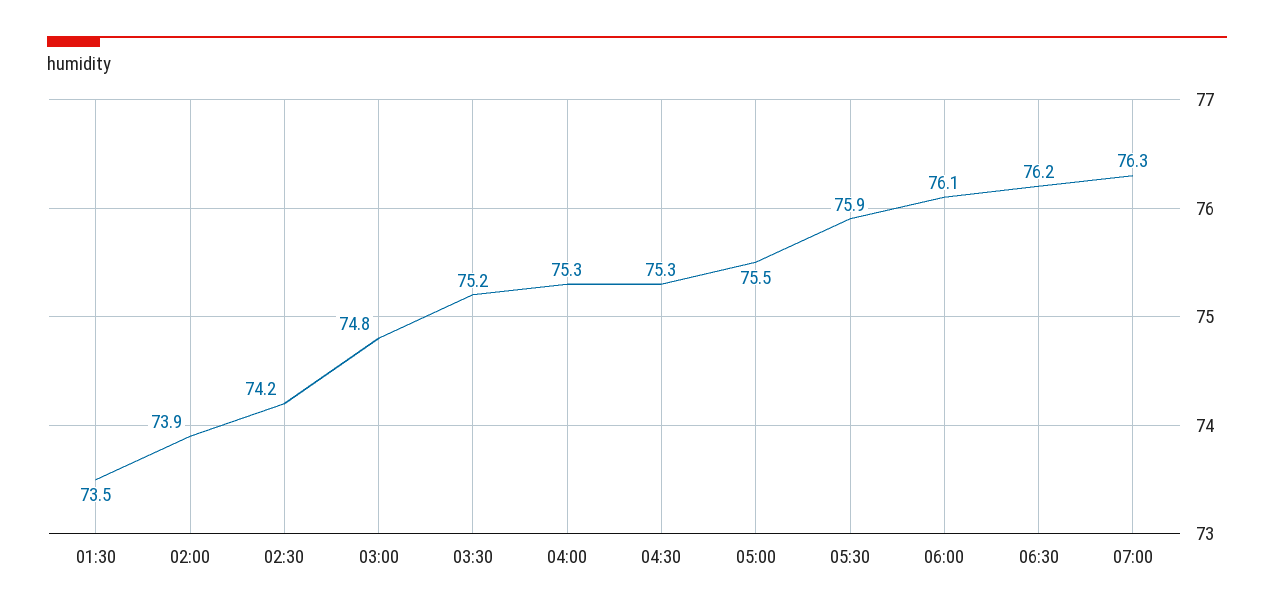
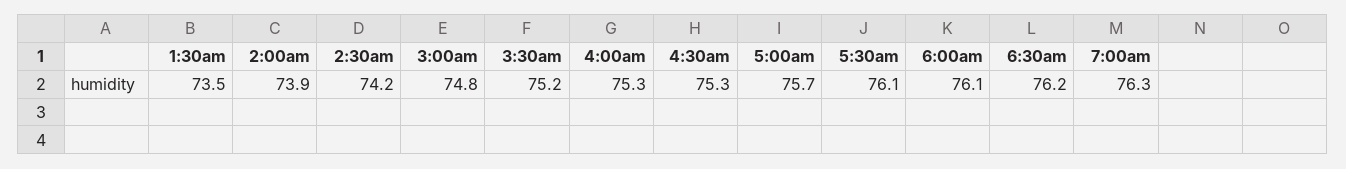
05:00: 75.5 -> 75.7
05:30: 75.9 -> 76.1

